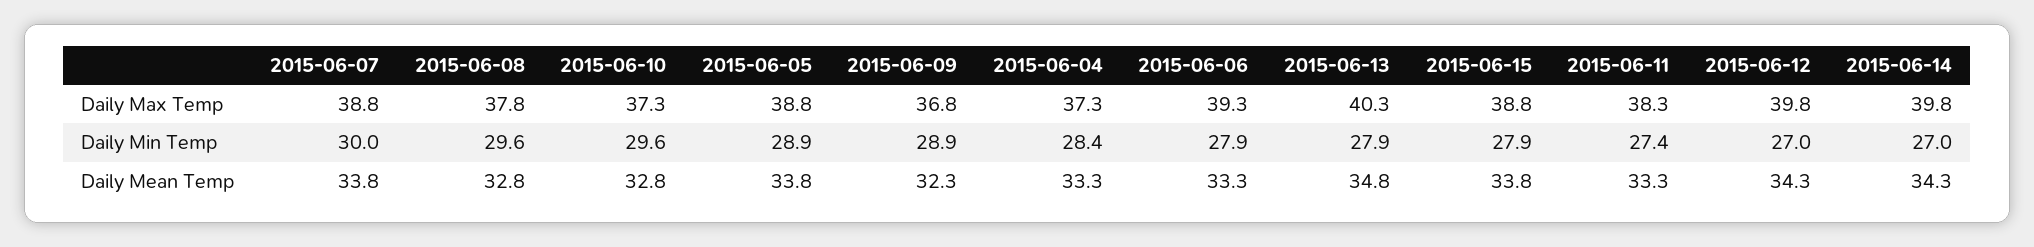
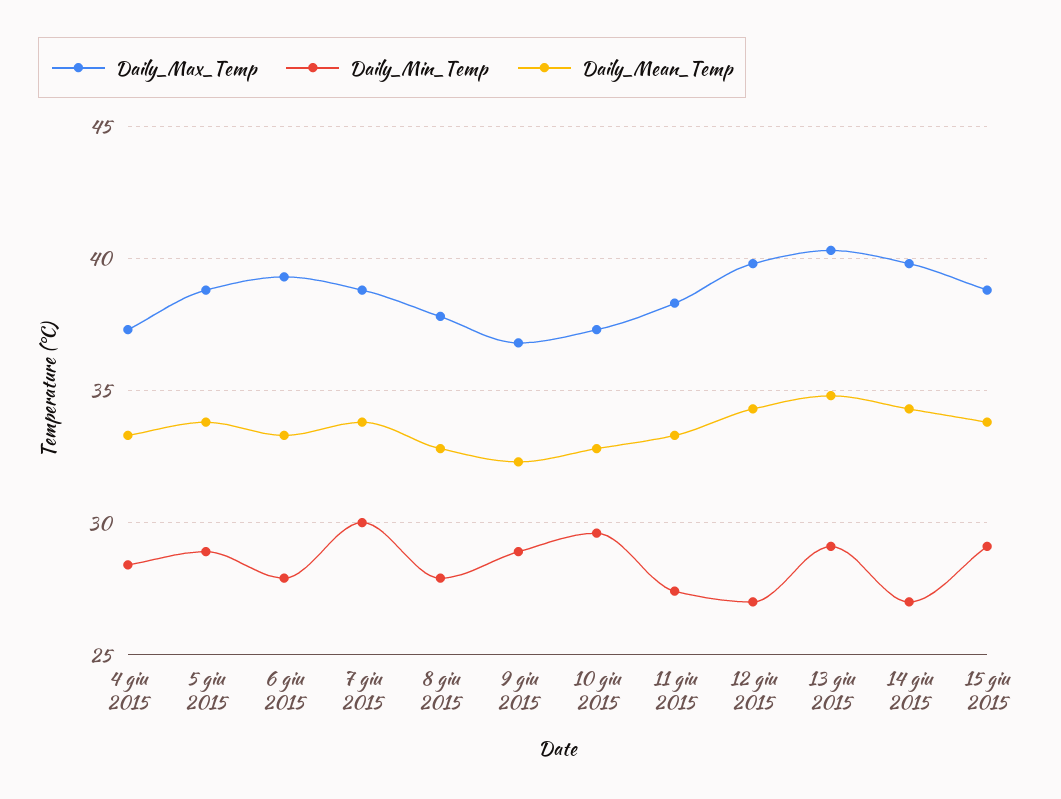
Daily Min Temp, 2015-06-08: 29.6 -> 28
Daily Min Temp, 2015-06-13: 27.9 -> 29
Daily Min Temp, 2015-06-15: 27.9 -> 29

